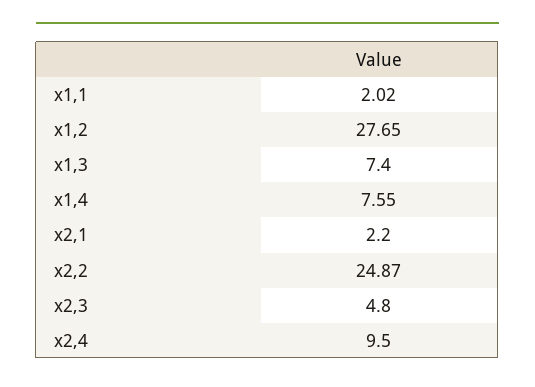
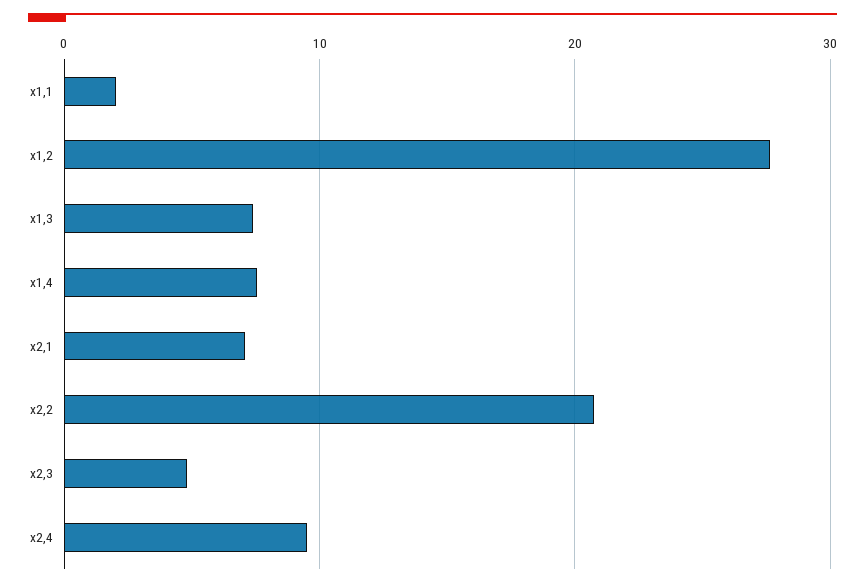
x2,1: 2.2 -> 7
x2,2: 24.87 -> 21

